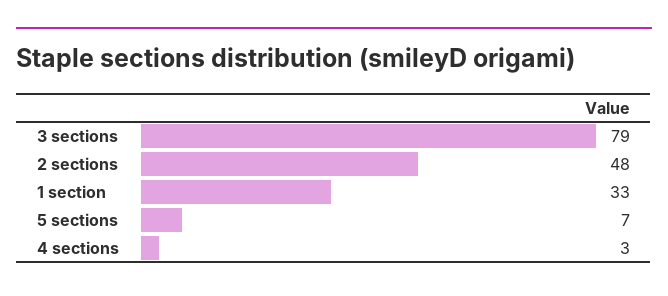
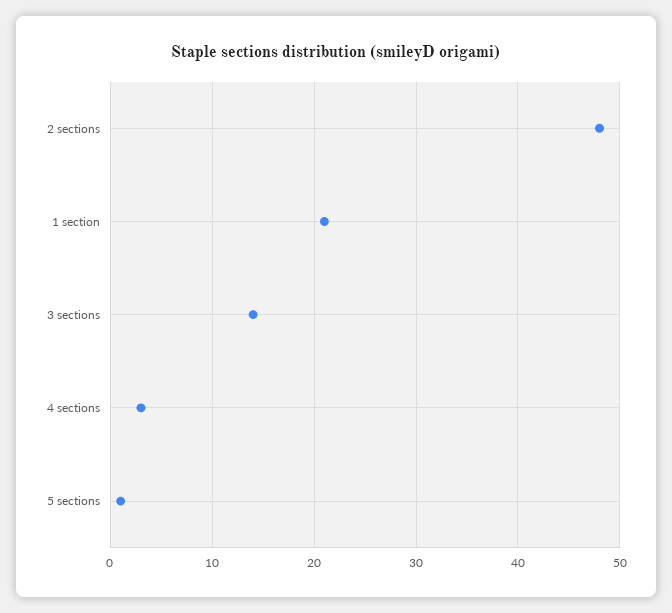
3 sections: 79 -> 14
1 section: 33 -> 21
5 sections: 7 -> 1

